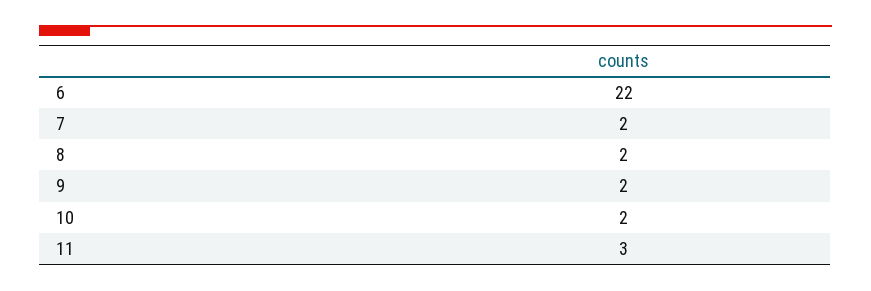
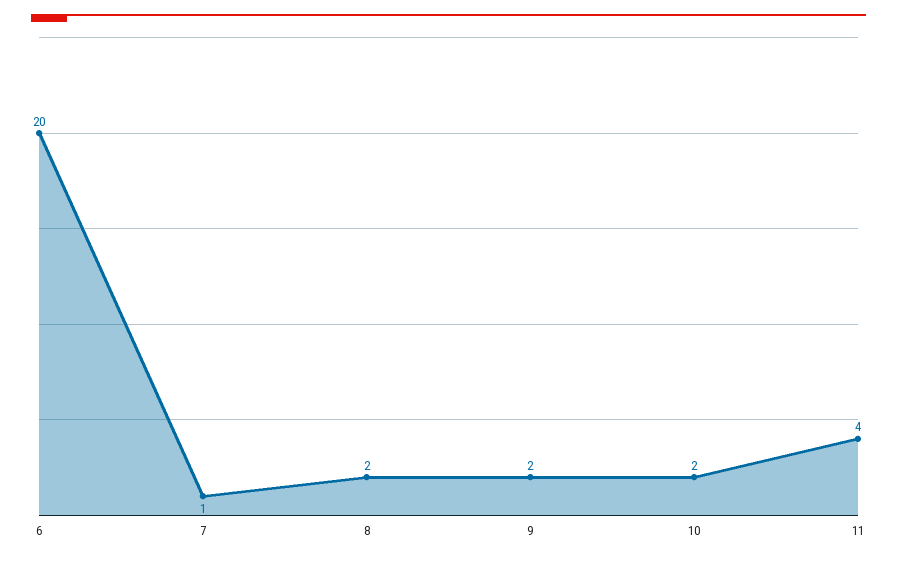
6: 22 -> 20
7: 2 -> 1
11: 3 -> 4

